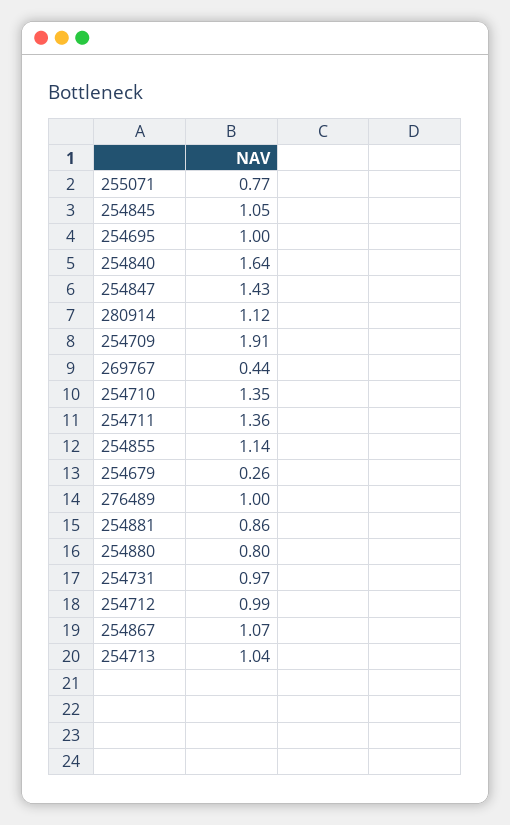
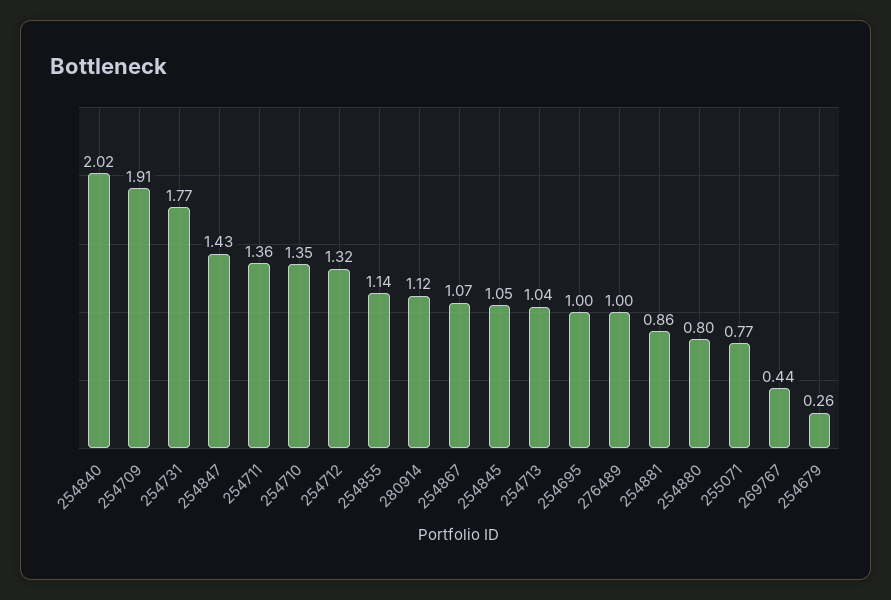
254840: 1.64 -> 2.02
254731: 0.97 -> 1.77
254712: 0.99 -> 1.32

